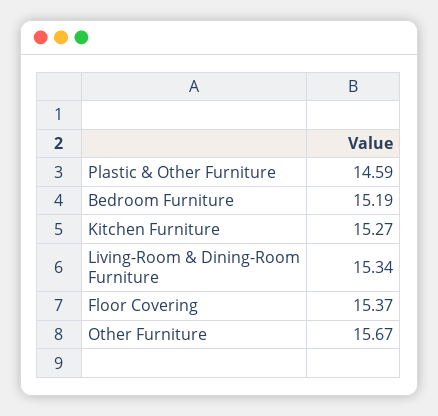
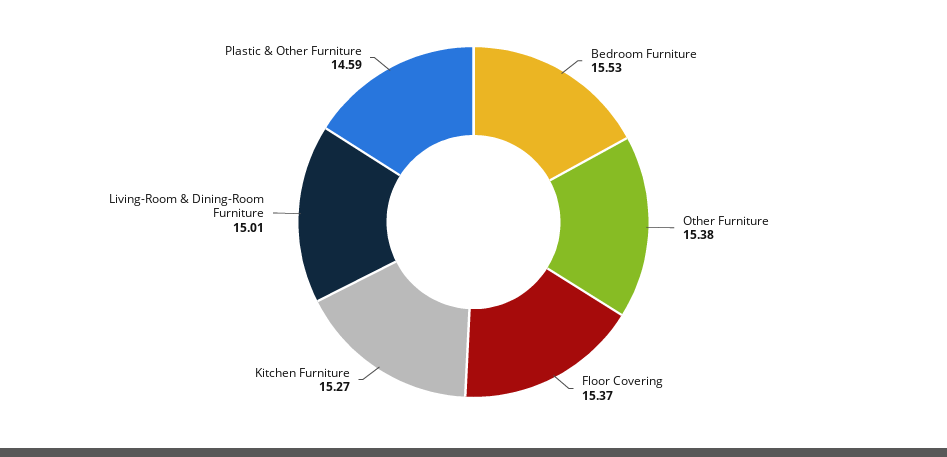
Bedroom Furniture: 15.19 -> 15.53
Living-Room & Dining-Room Furniture: 15.34 -> 15.01
Other Furniture: 15.67 -> 15.38

